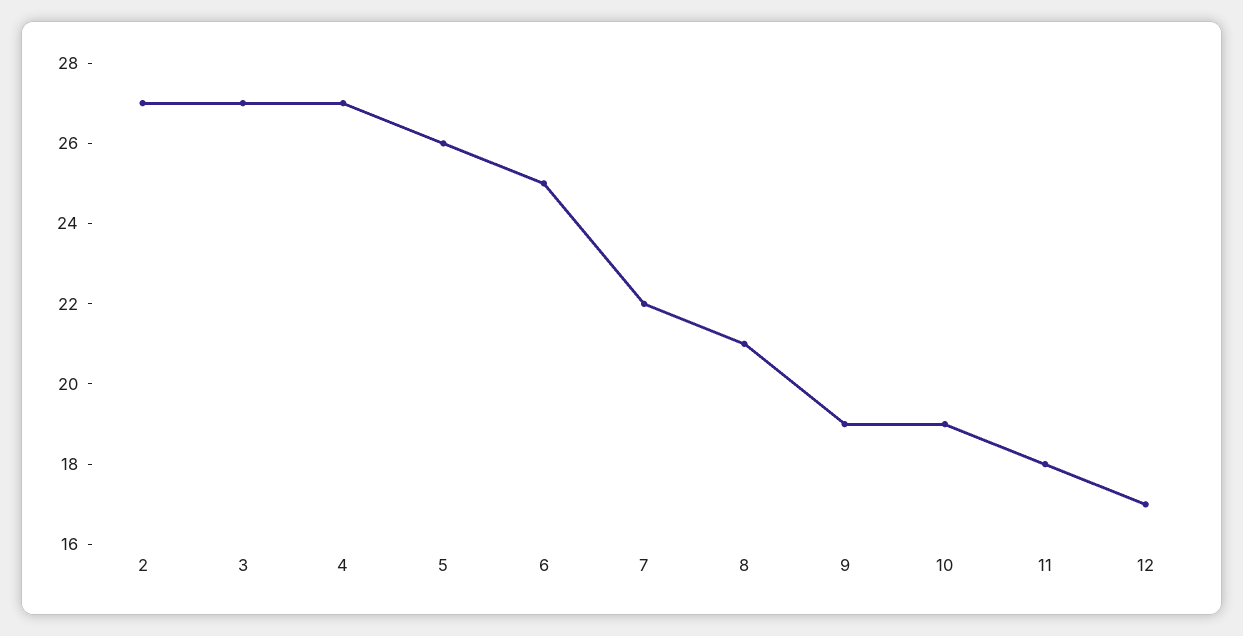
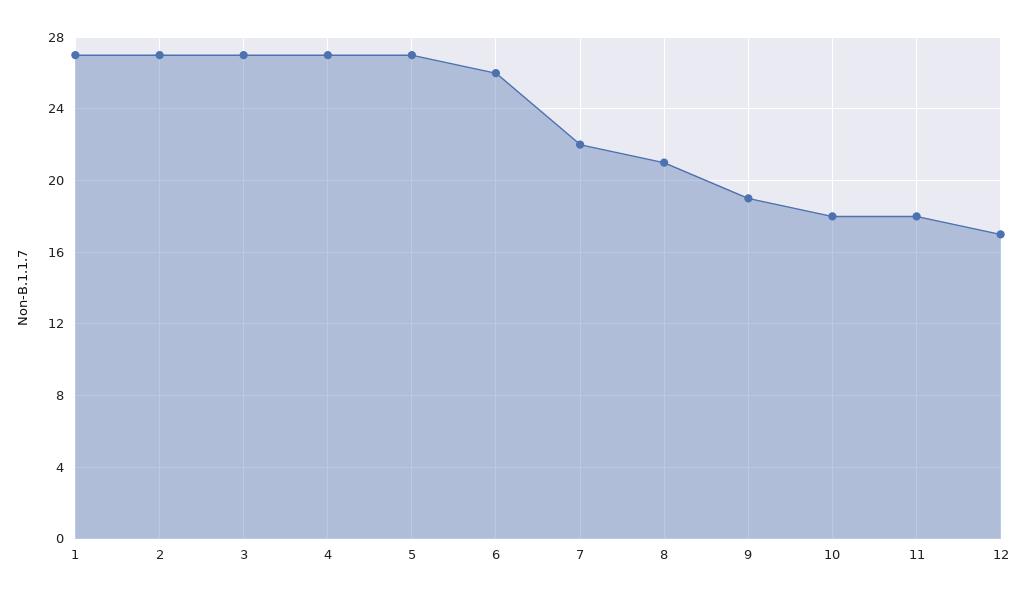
5: 26 -> 27
6: 25 -> 26
10: 19 -> 18
1: none -> 27

